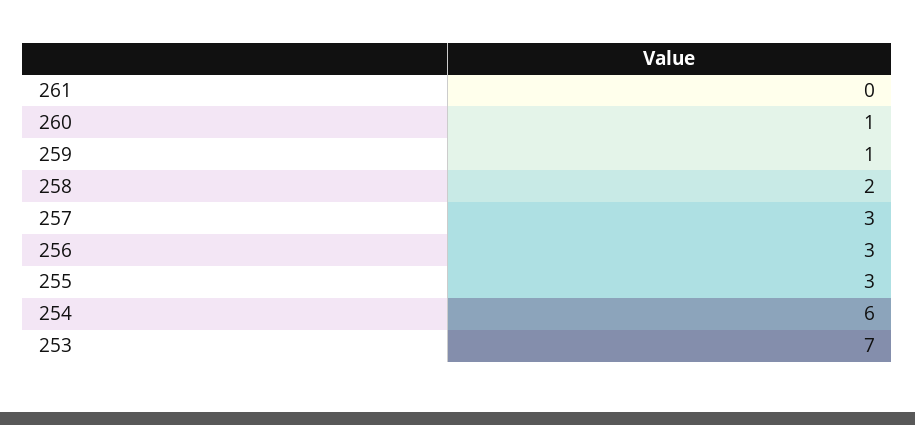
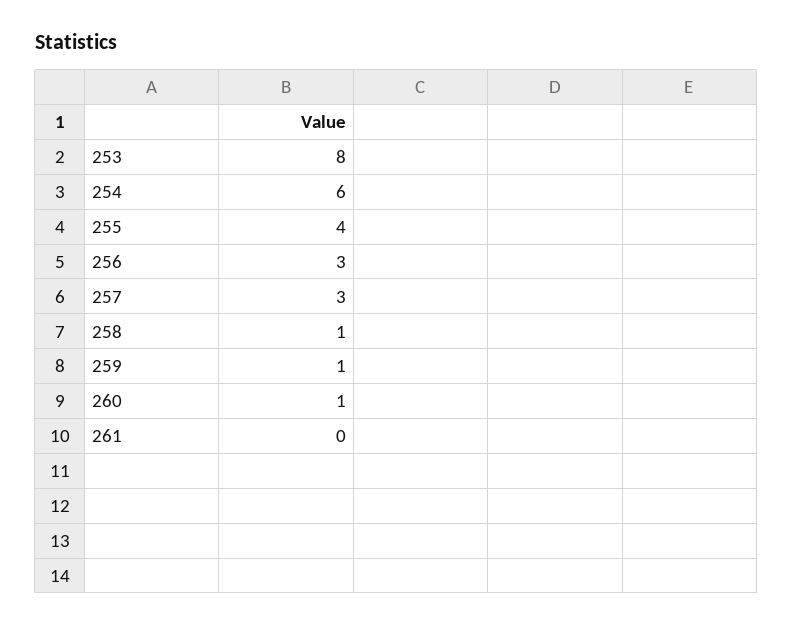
258: 2 -> 1
255: 3 -> 4
253: 7 -> 8

